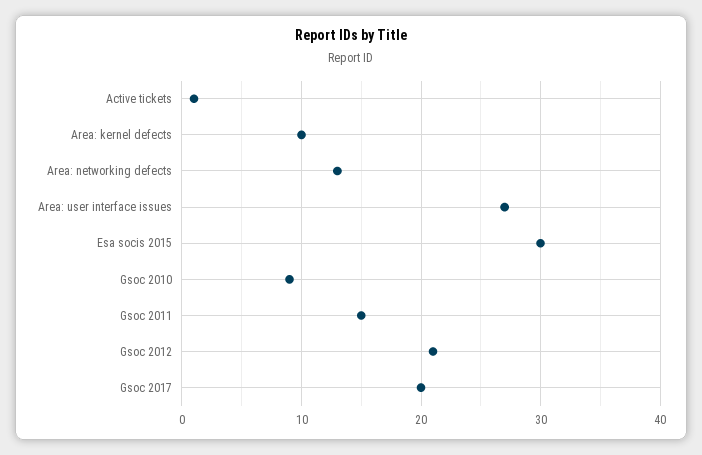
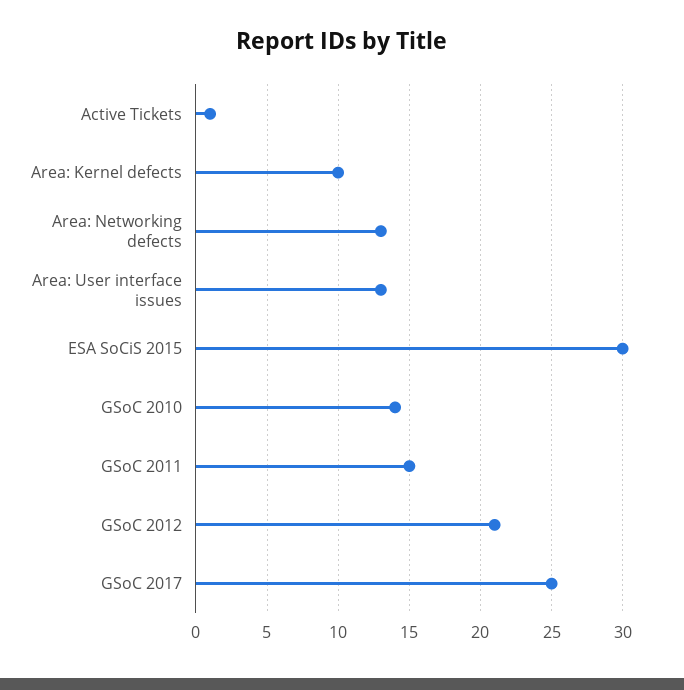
Area: user interface issues: 27 -> 13
Gsoc 2010: 9 -> 14
Gsoc 2017: 20 -> 25

